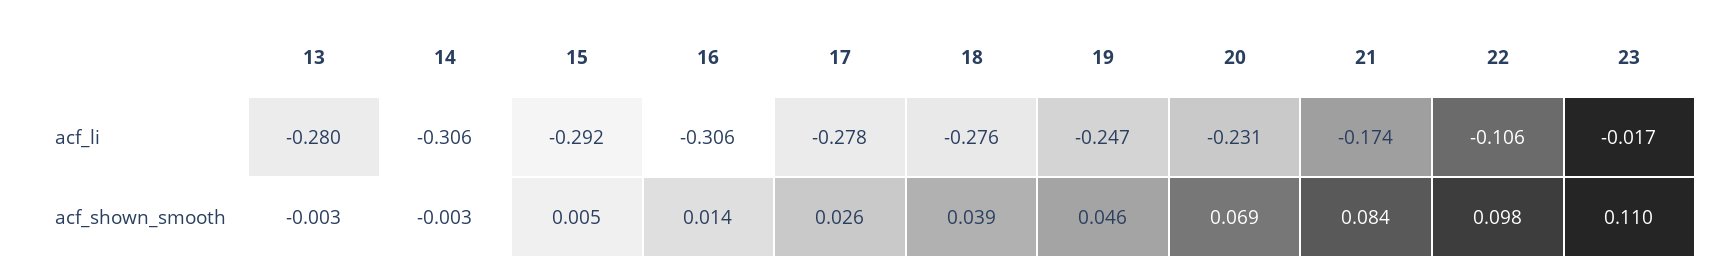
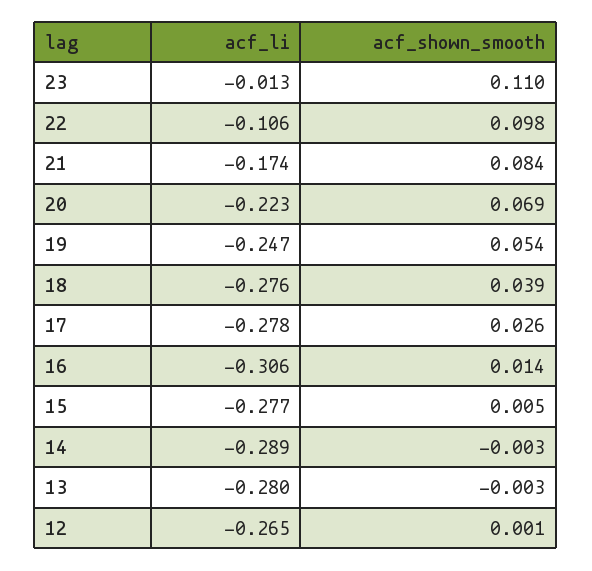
14, acf_li: -0.306 -> -0.289
15, acf_li: -0.292 -> -0.277
20, acf_li: -0.231 -> -0.223
23, acf_li: -0.017 -> -0.013
19, acf_shown_smooth: 0.046 -> 0.054
12, acf_li: none -> -0.265
12, acf_shown_smooth: none -> 0.001

